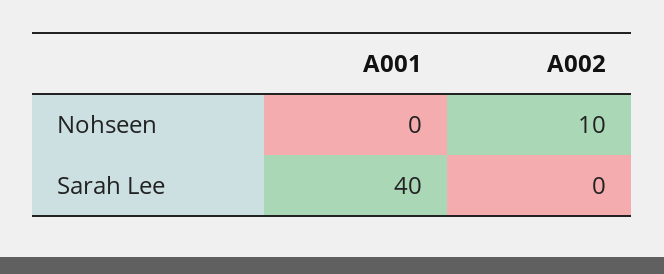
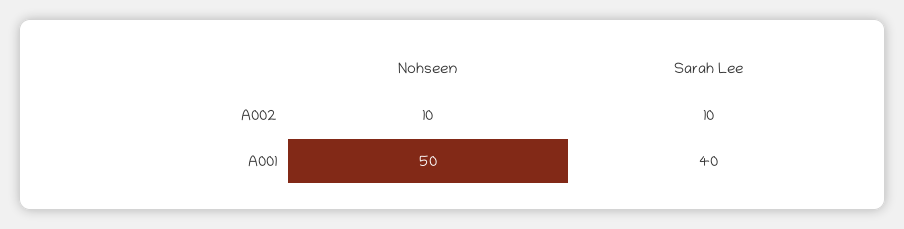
A001, Nohseen: 0 -> 50
A002, Sarah Lee: 0 -> 10

